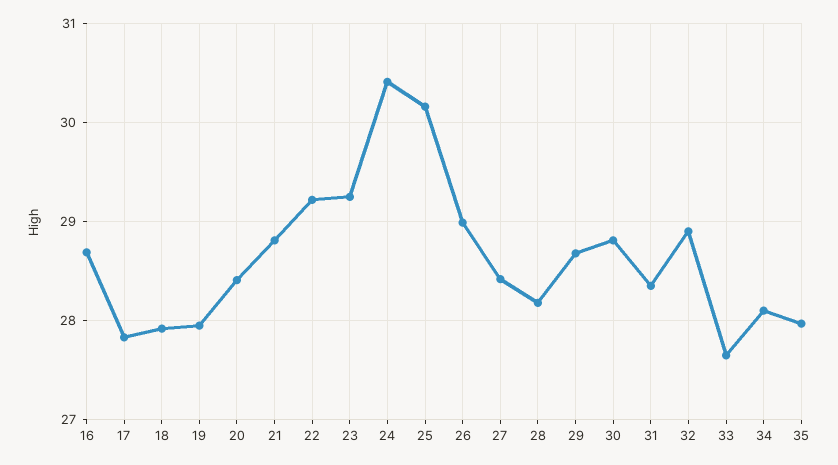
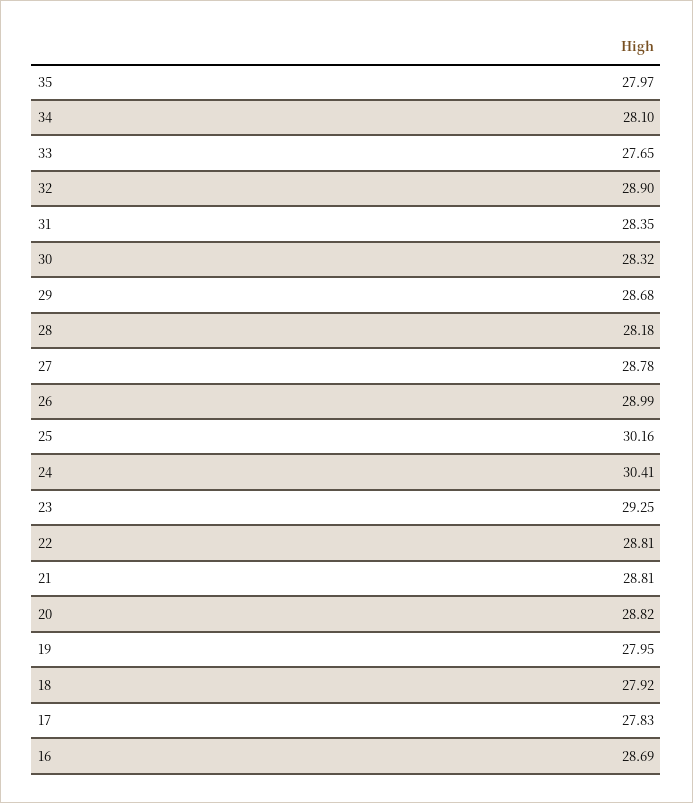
20: 28.4 -> 28.82
22: 29.2 -> 28.81
27: 28.4 -> 28.78
30: 28.8 -> 28.32

